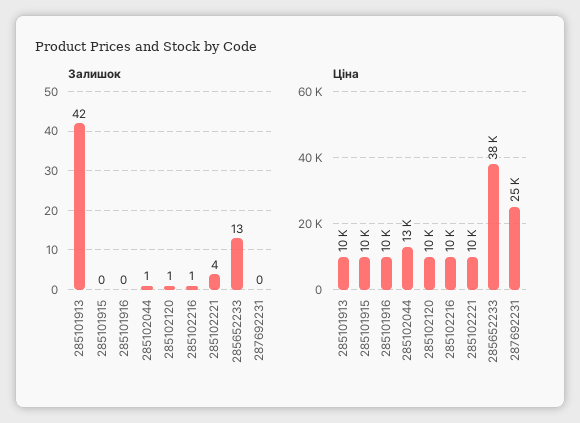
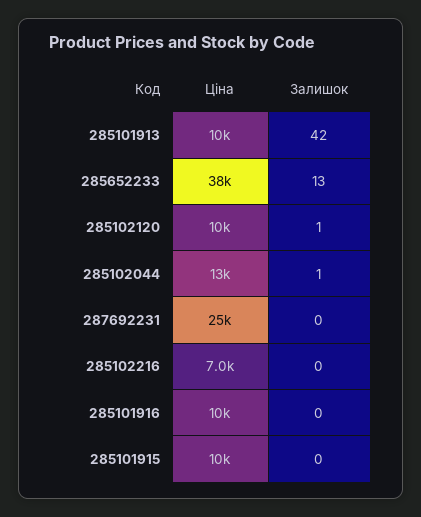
Залишок, 285102216: 1 -> 0
Залишок, 285102221: 4 -> none
Ціна, 285102216: 10000 -> 7000
Ціна, 285102221: 10000 -> none

